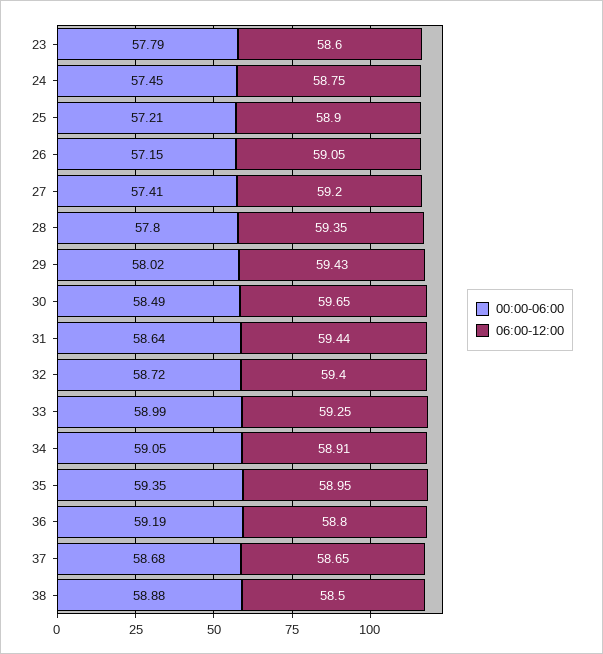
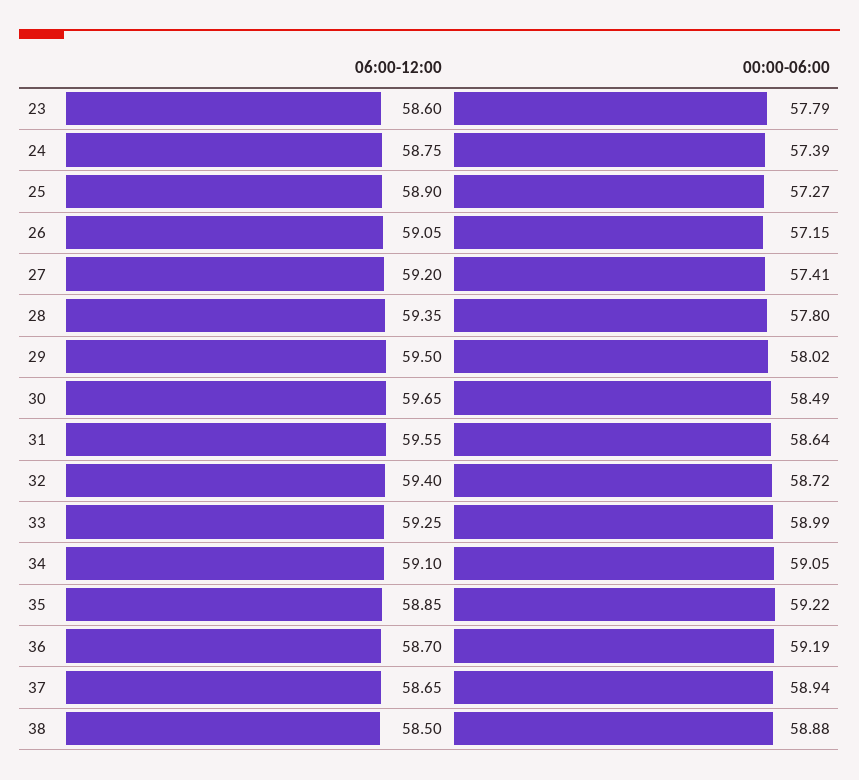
00:00-06:00, 24: 57.45 -> 57.39
00:00-06:00, 25: 57.21 -> 57.27
06:00-12:00, 29: 59.43 -> 59.5
06:00-12:00, 31: 59.44 -> 59.55
06:00-12:00, 34: 58.91 -> 59.1
00:00-06:00, 35: 59.35 -> 59.22
06:00-12:00, 35: 58.95 -> 58.85
06:00-12:00, 36: 58.8 -> 58.7
00:00-06:00, 37: 58.68 -> 58.94

